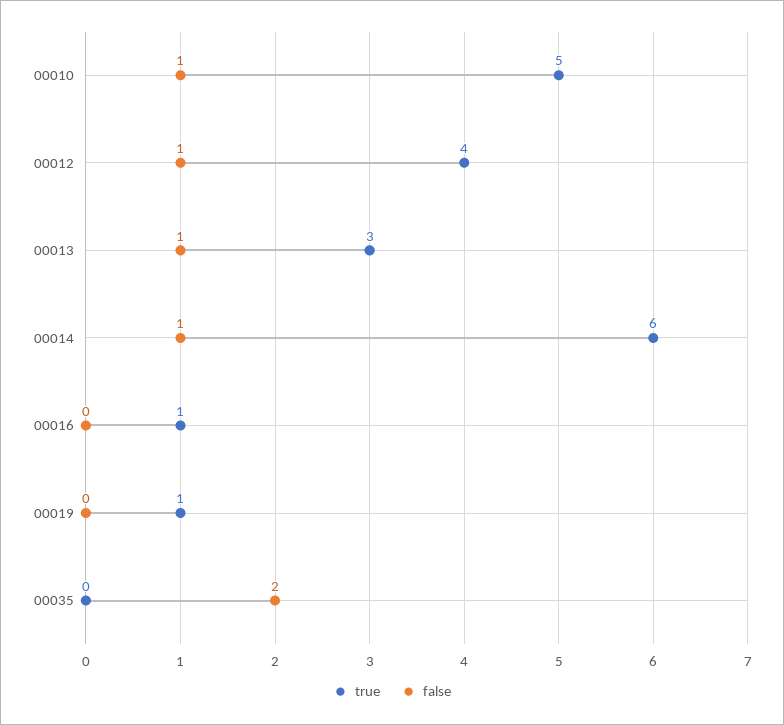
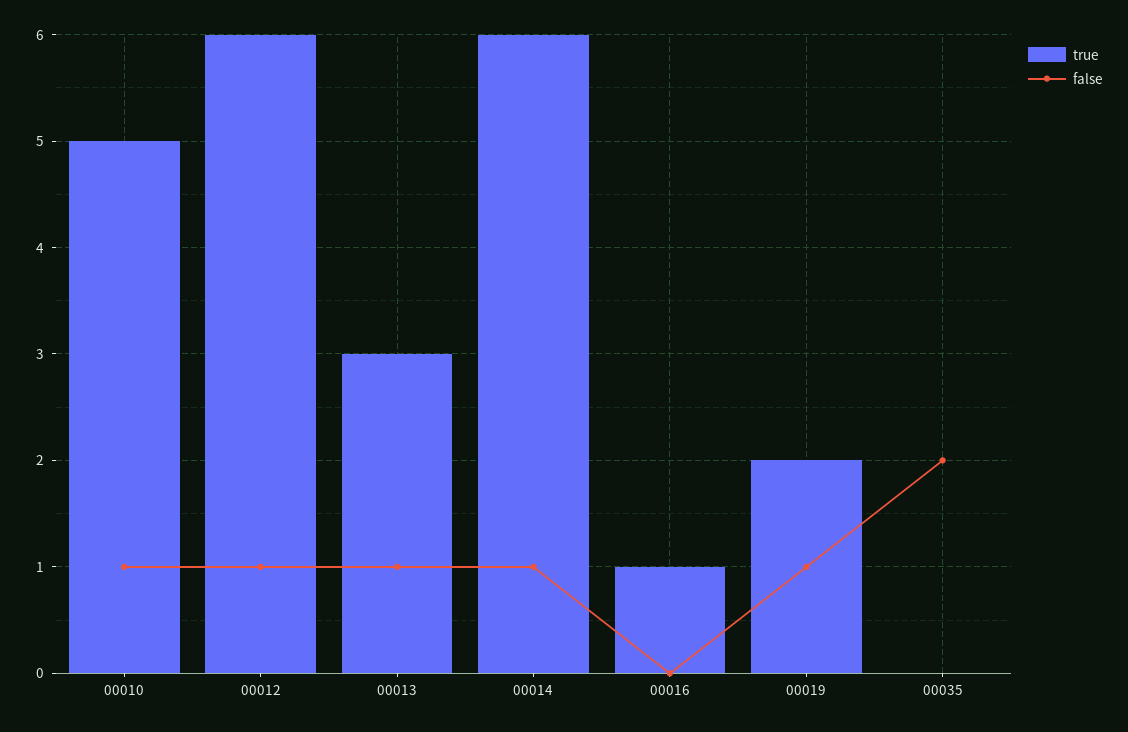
true, 00012: 4 -> 6
true, 00019: 1 -> 2
false, 00019: 0 -> 1

